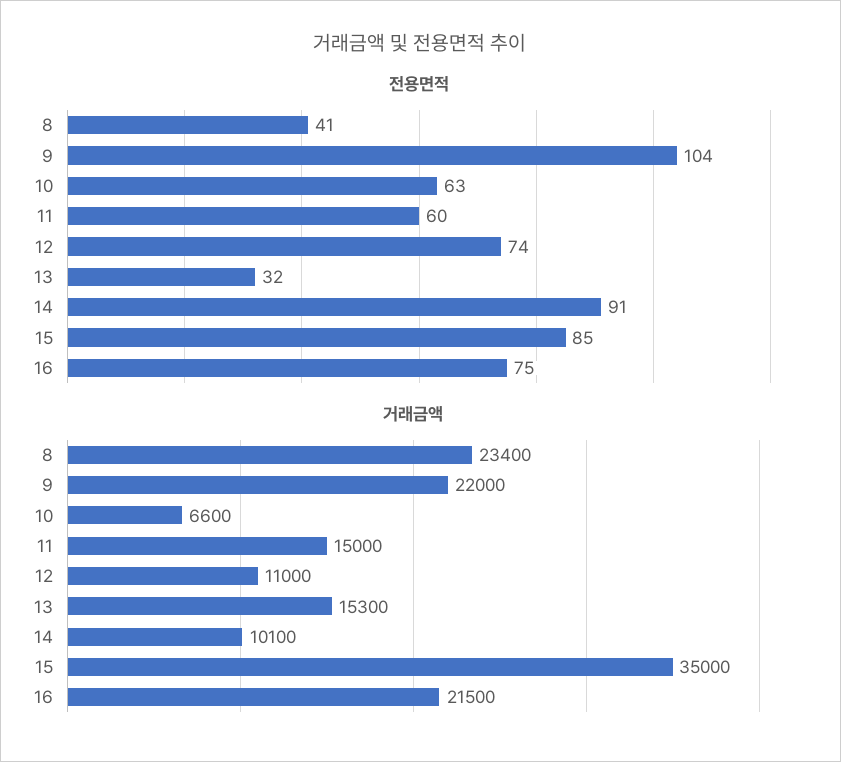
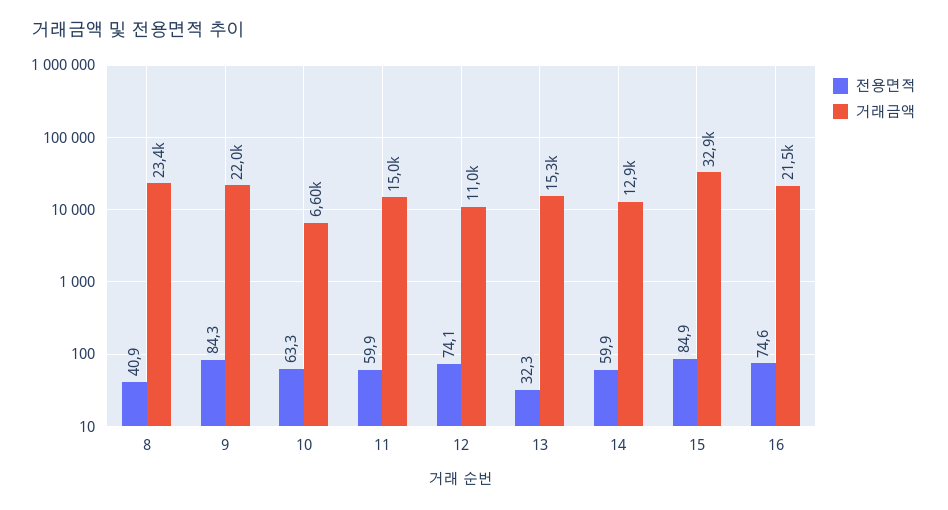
전용면적, 9: 104 -> 84.3
전용면적, 14: 91 -> 59.9
거래금액, 14: 10100 -> 12900
거래금액, 15: 35000 -> 32900

